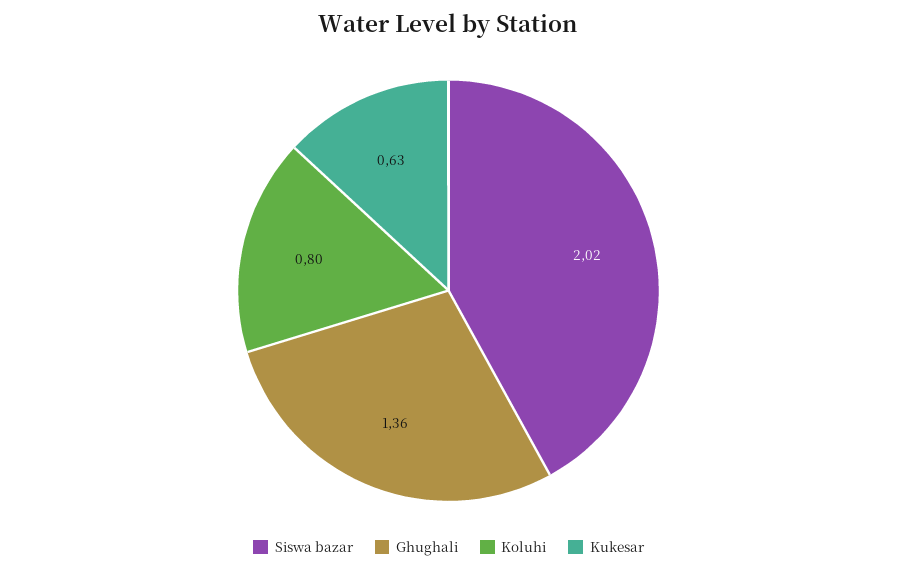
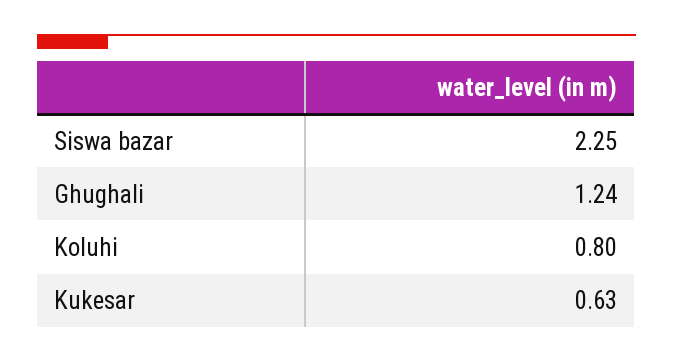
Siswa bazar: 2.02 -> 2.25
Ghughali: 1.36 -> 1.24

